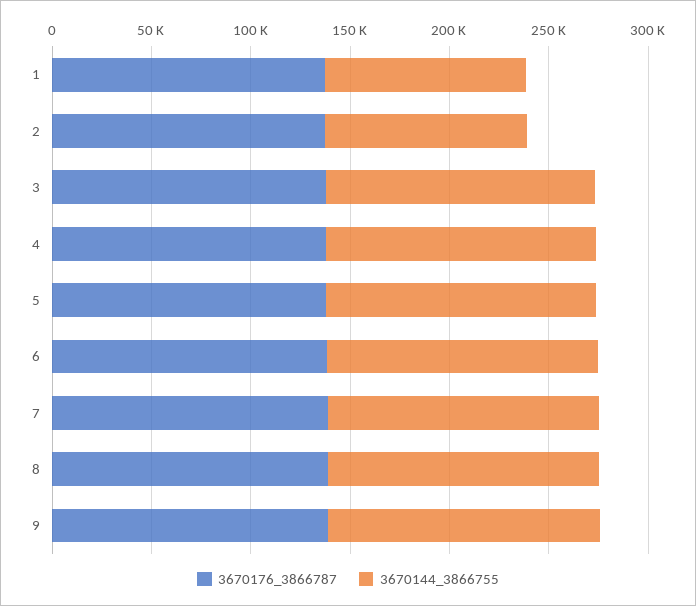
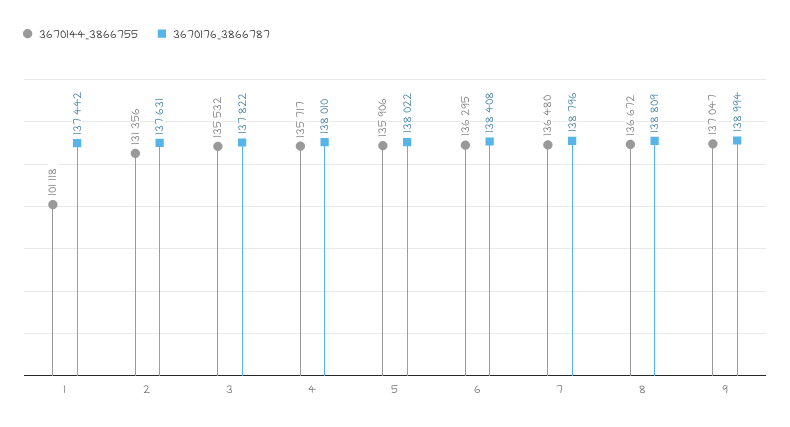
3670144_3866755, 2: 100000 -> 131356

